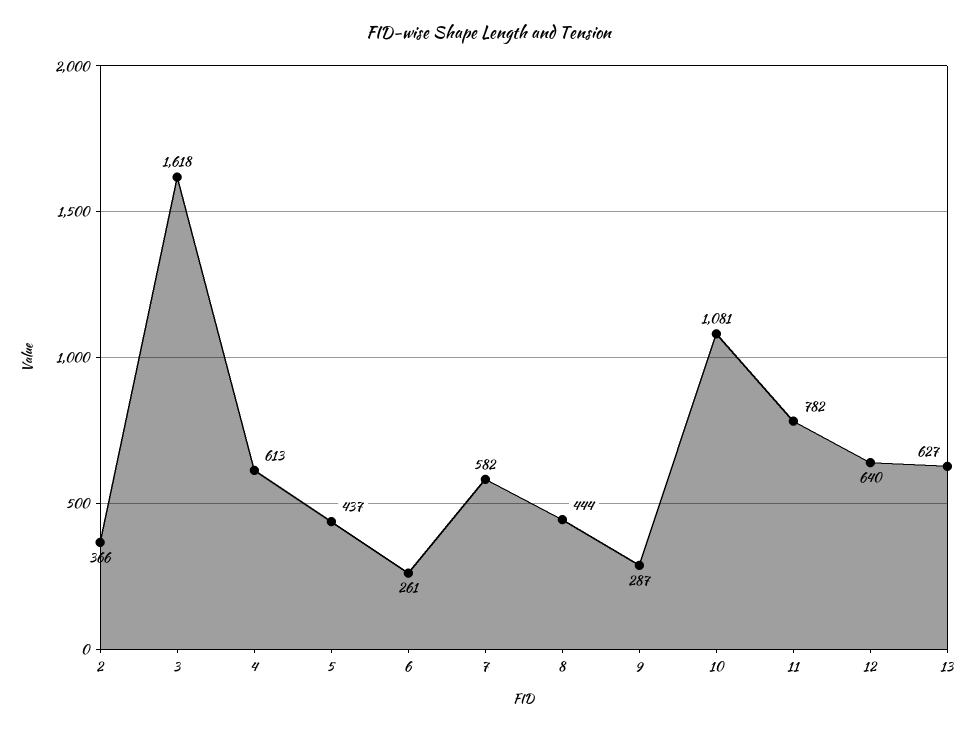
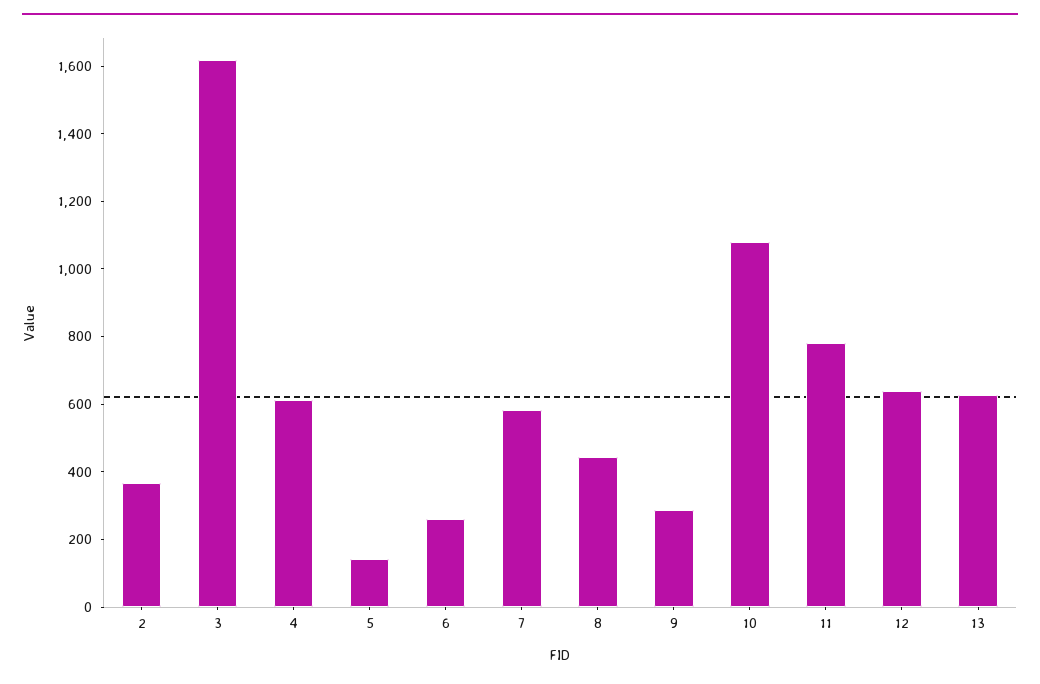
5: 437 -> 150

